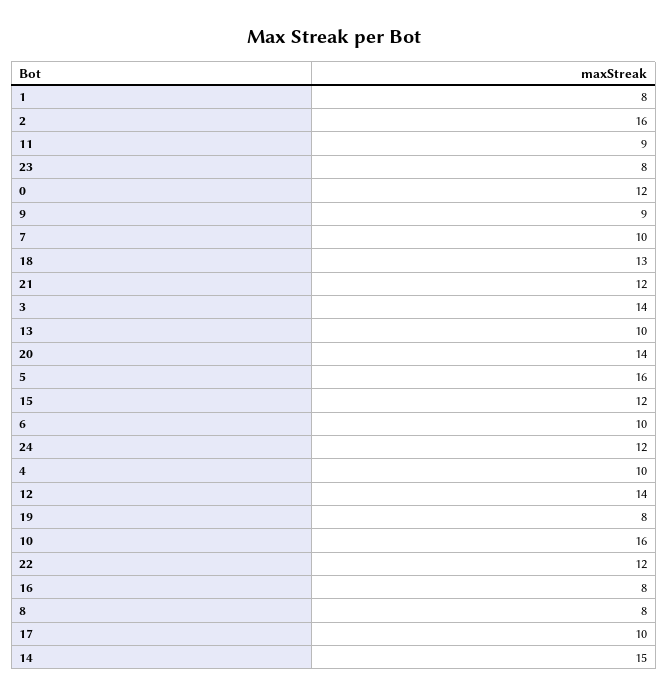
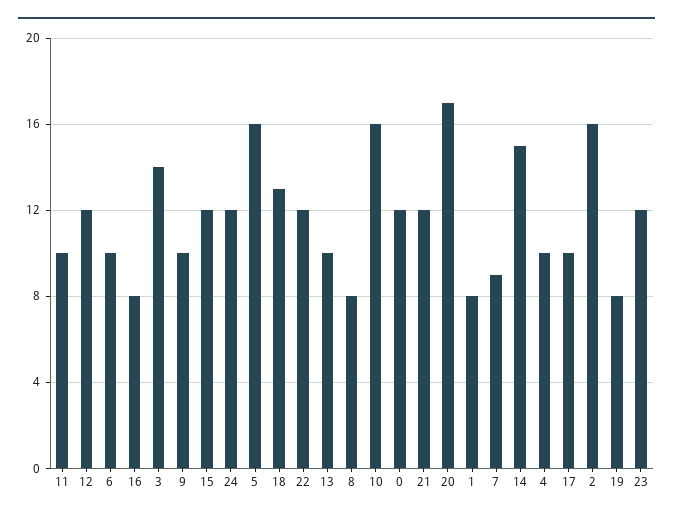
11: 9 -> 10
23: 8 -> 12
9: 9 -> 10
7: 10 -> 9
20: 14 -> 17
12: 14 -> 12

